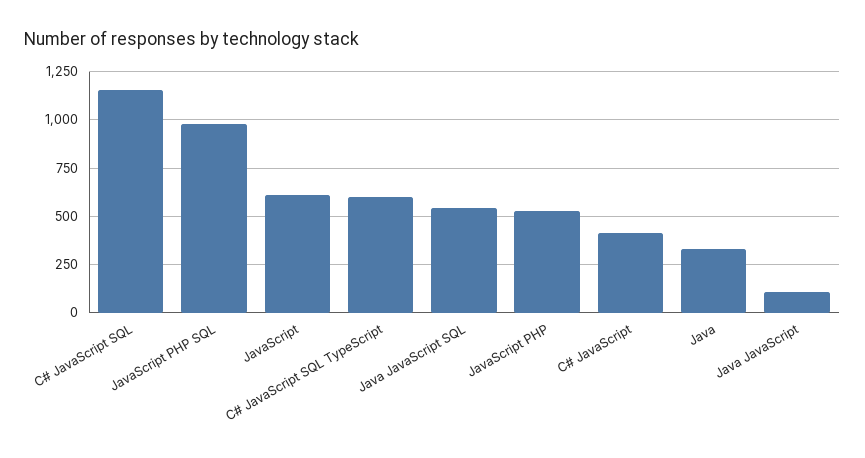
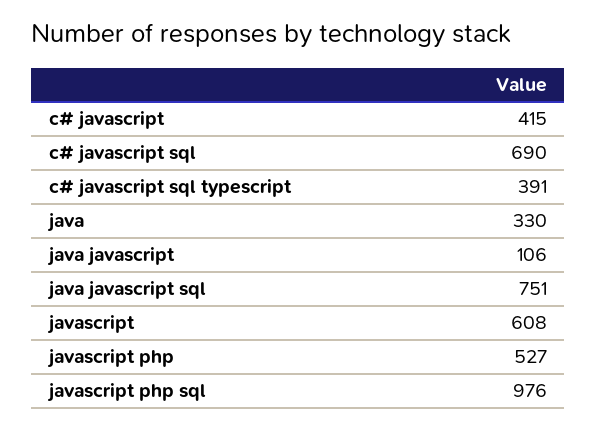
C# JavaScript SQL: 1150 -> 690
C# JavaScript SQL TypeScript: 600 -> 391
Java JavaScript SQL: 550 -> 751

